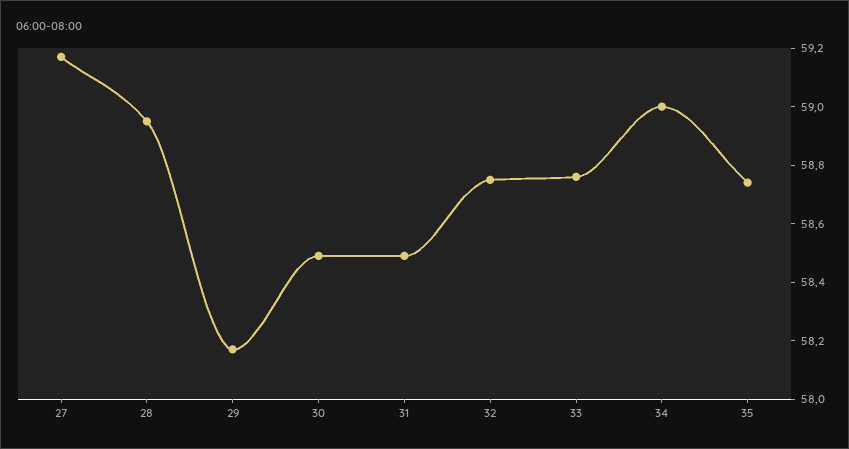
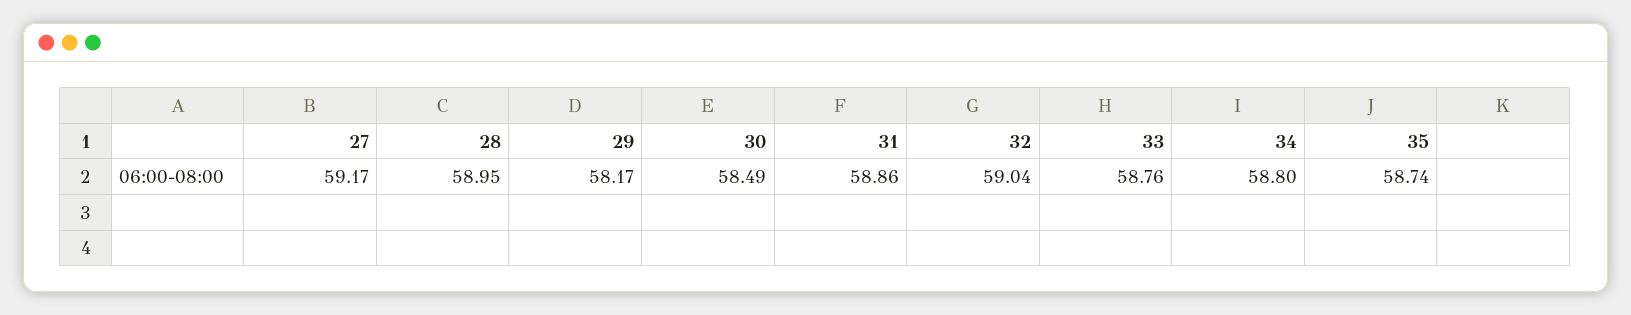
31: 58.5 -> 58.86
32: 58.75 -> 59.04
34: 59 -> 58.8

